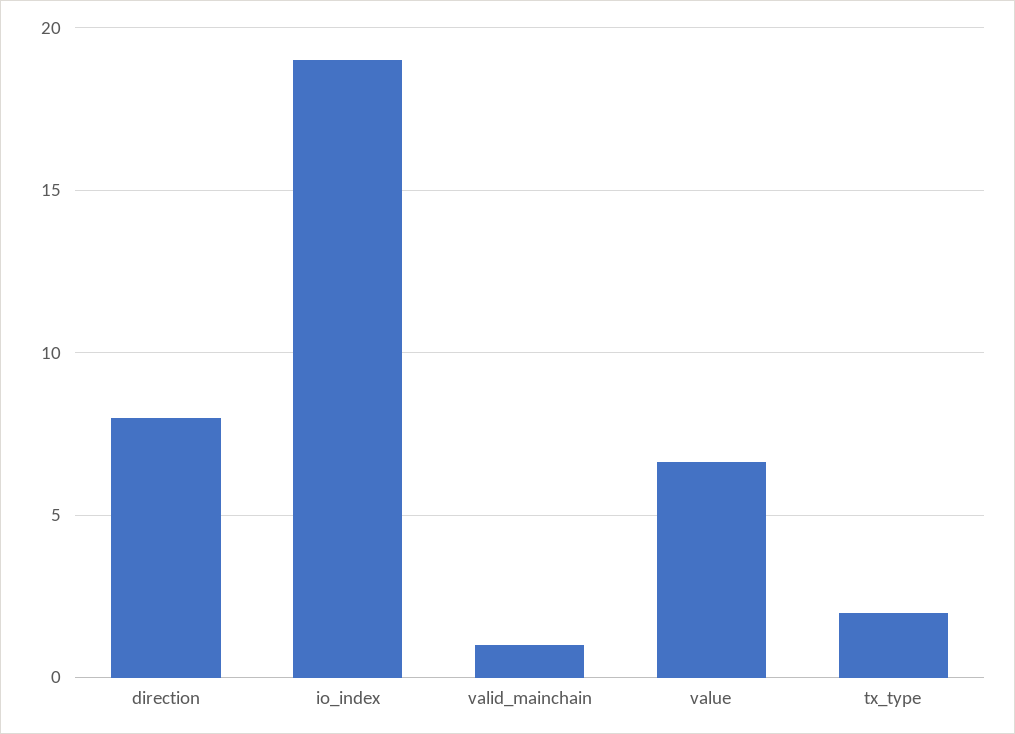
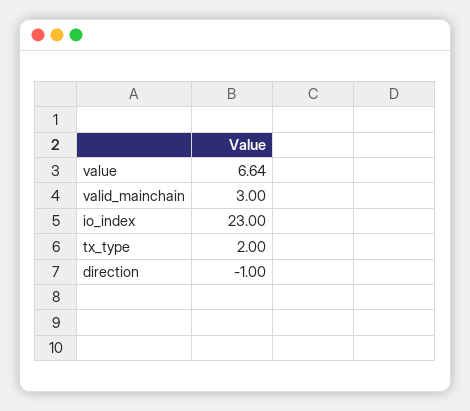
direction: 8 -> -1
io_index: 19 -> 23
valid_mainchain: 1 -> 3

